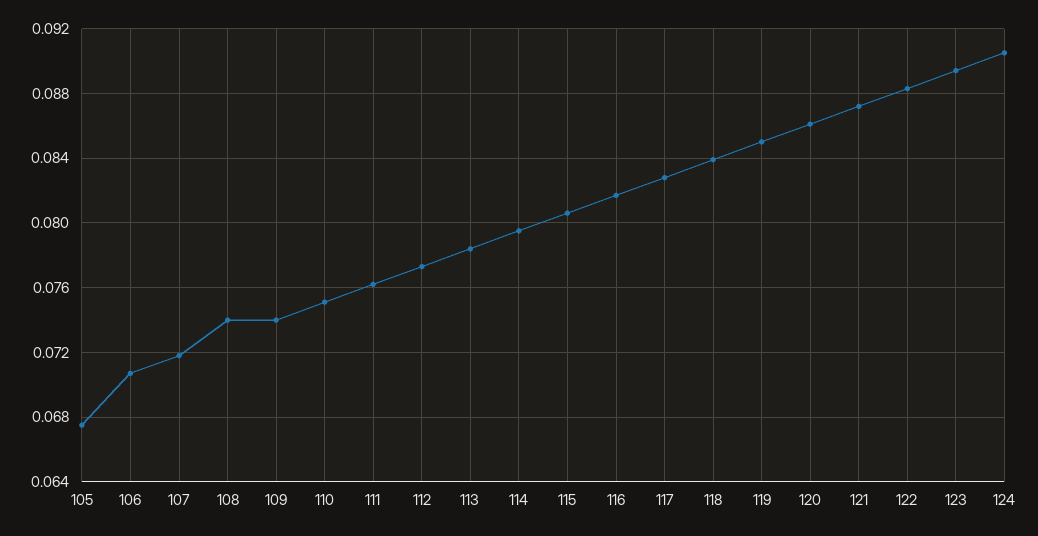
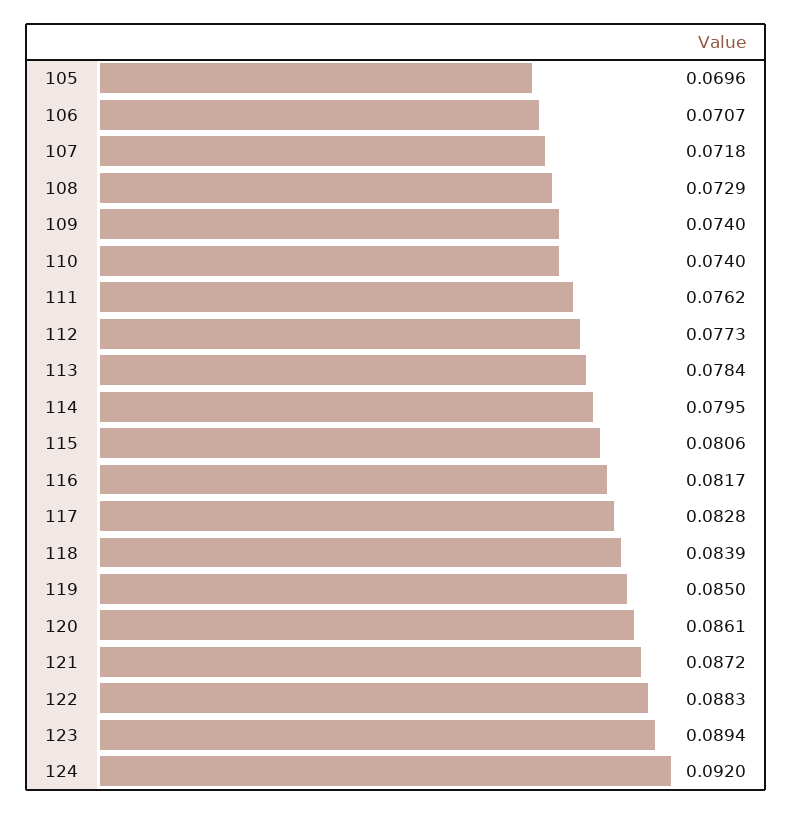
105: 0.0675 -> 0.0696
108: 0.074 -> 0.0729
110: 0.075 -> 0.074
124: 0.0905 -> 0.092

